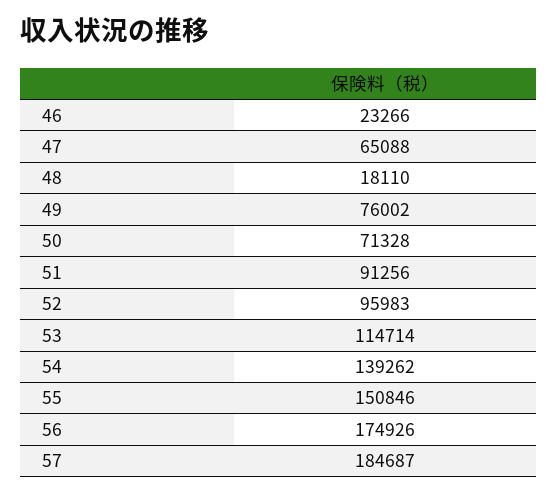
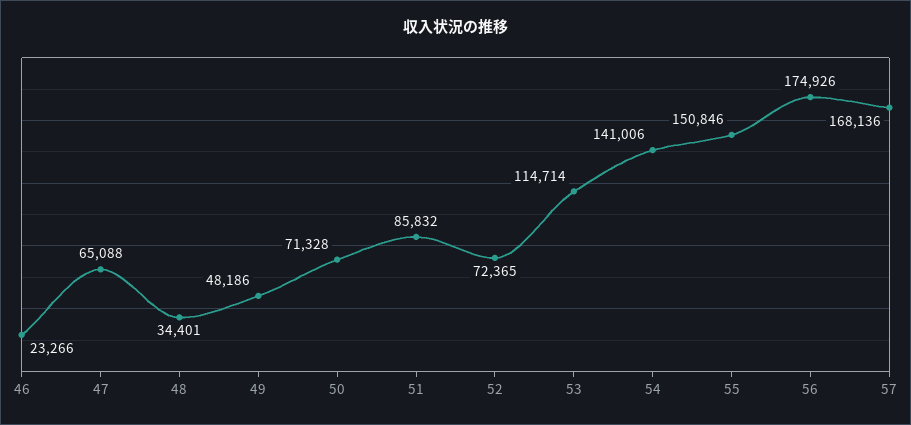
48: 18110 -> 34401
49: 76002 -> 48186
51: 91256 -> 85832
52: 95983 -> 72365
54: 139262 -> 141006
57: 184687 -> 168136

